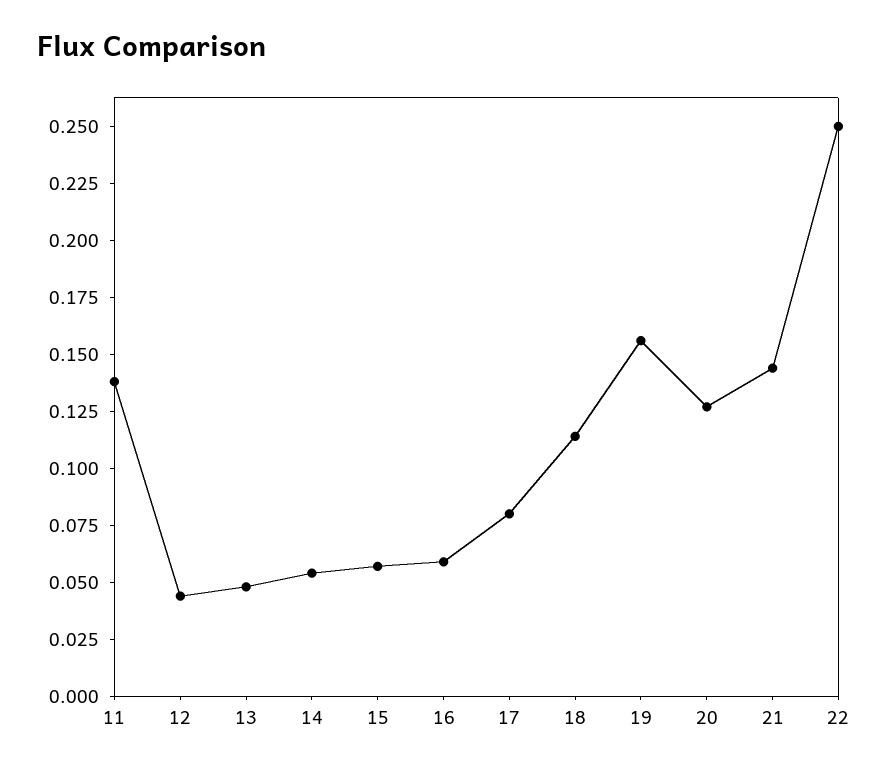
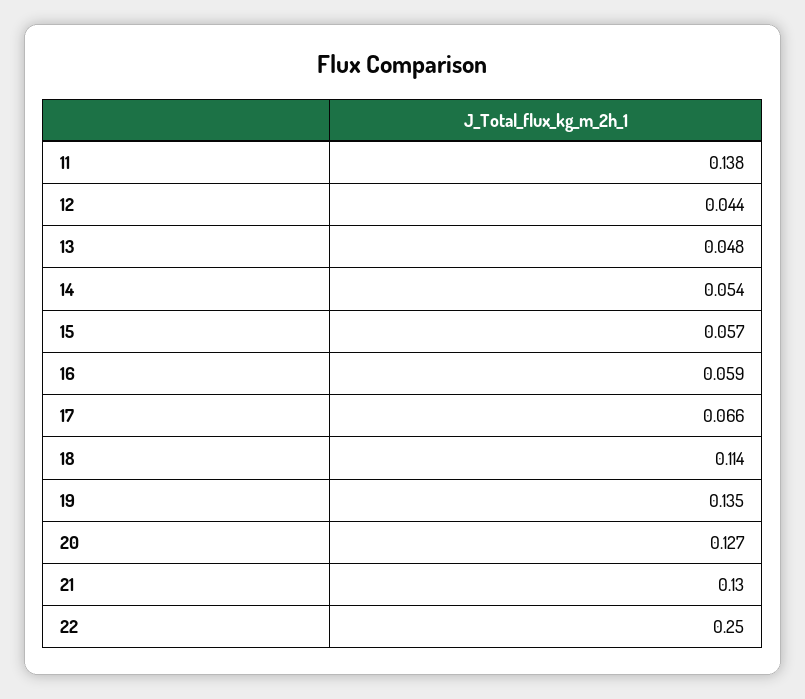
17: 0.08 -> 0.066
19: 0.155 -> 0.135
21: 0.145 -> 0.13

